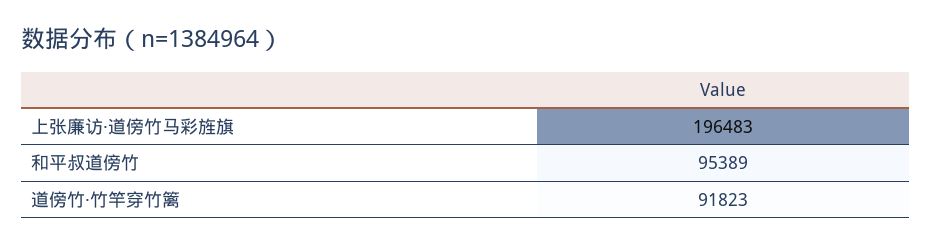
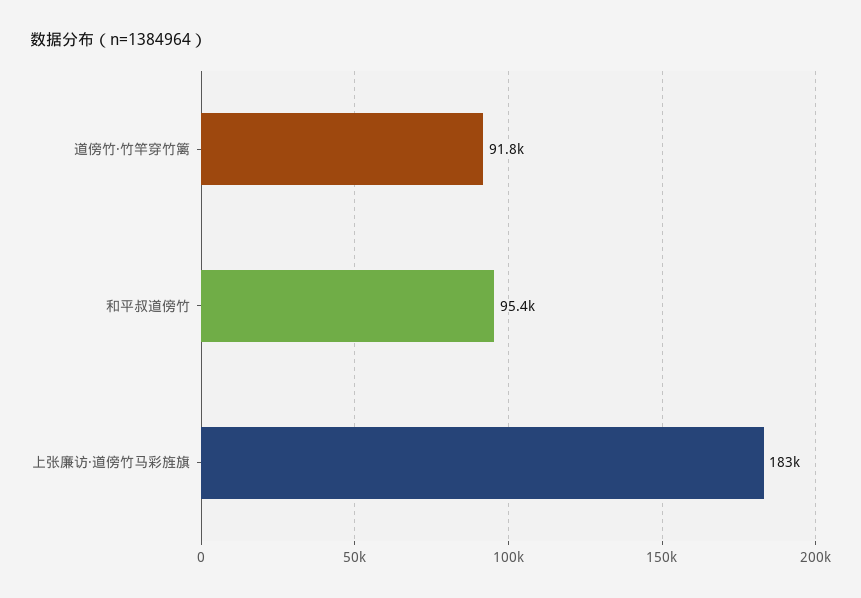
上张廉访·道傍竹马彩旌旗: 196483 -> 183000

